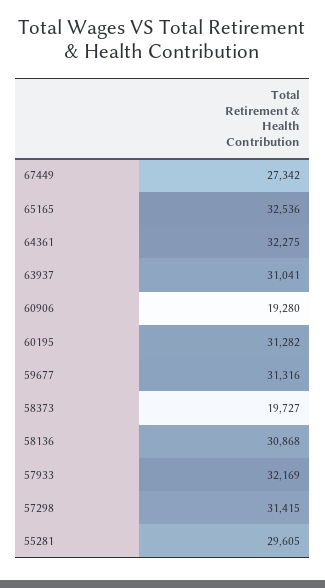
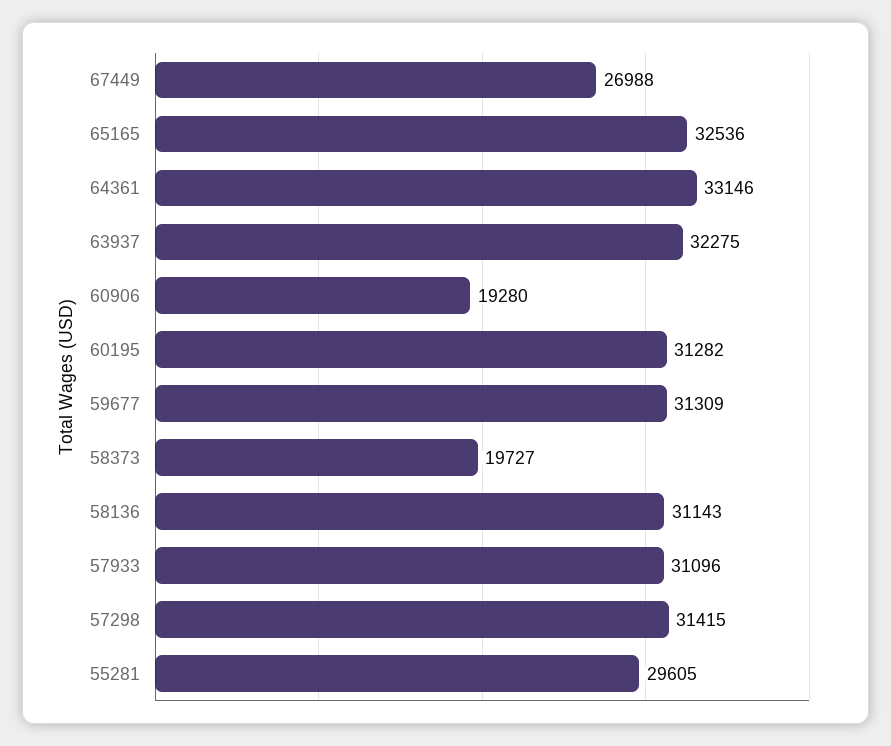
67449: 27342 -> 26988
64361: 32275 -> 33146
63937: 31041 -> 32275
59677: 31316 -> 31309
58136: 30868 -> 31143
57933: 32169 -> 31096

